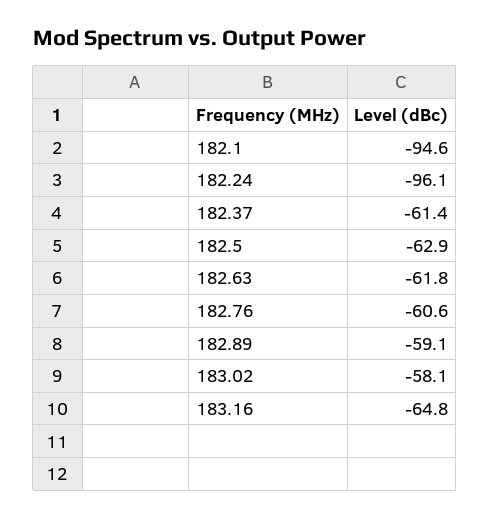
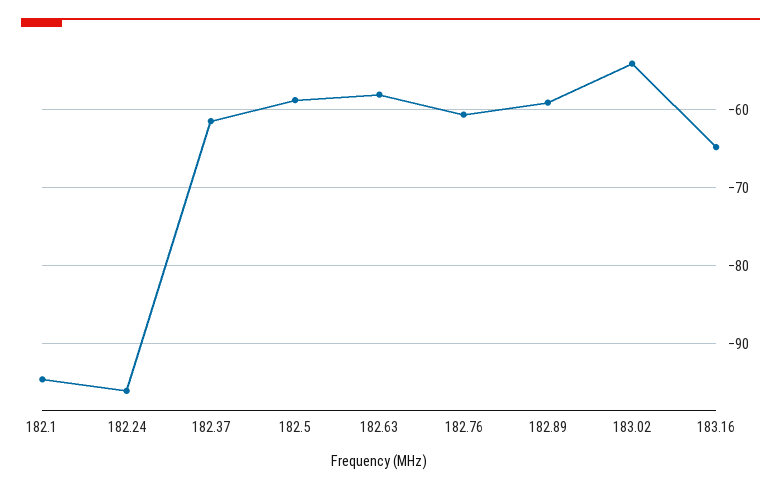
182.5: -62.9 -> -59
182.63: -61.8 -> -58
183.02: -58.1 -> -54

